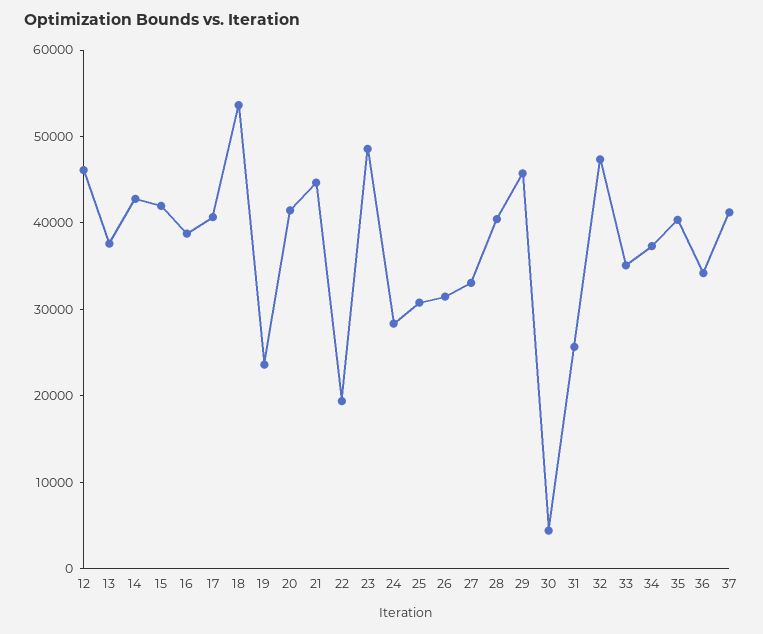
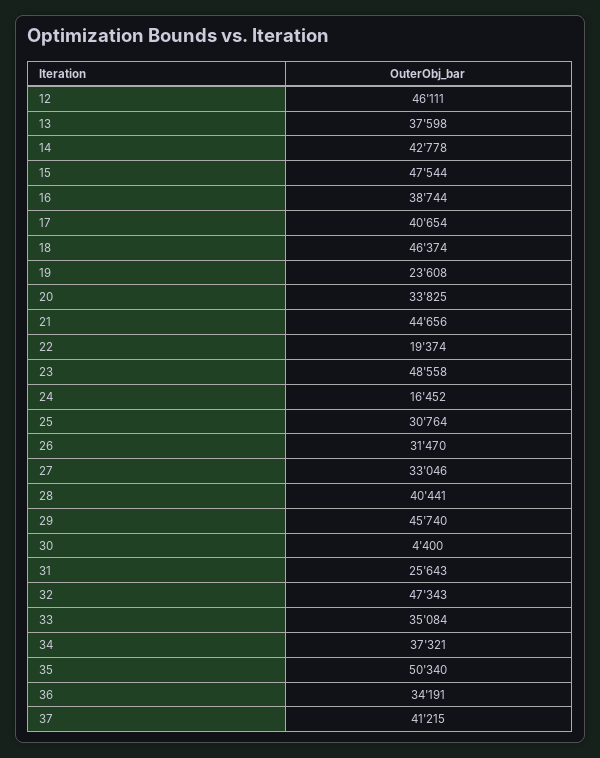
15: 42000 -> 47544
18: 54000 -> 46374
20: 42000 -> 33825
24: 28000 -> 16452
35: 40000 -> 50340

